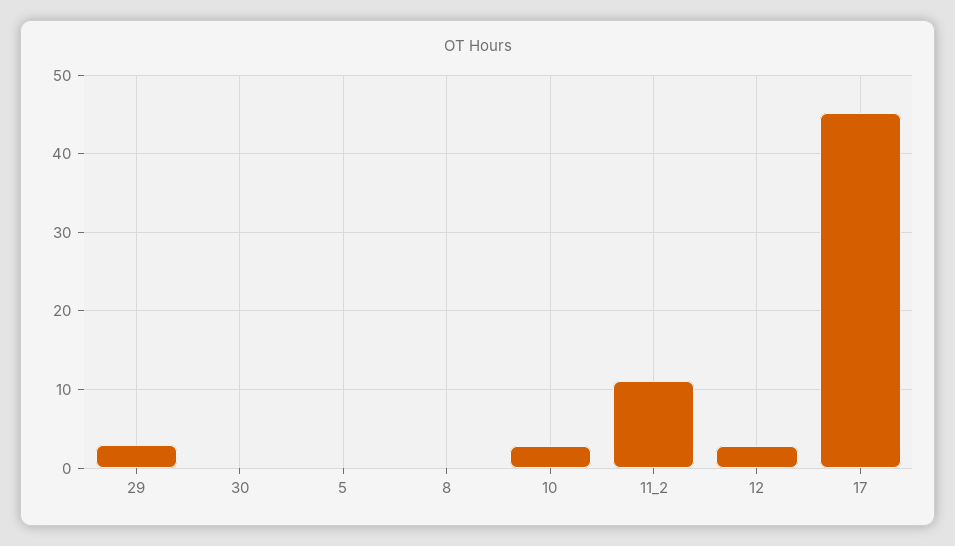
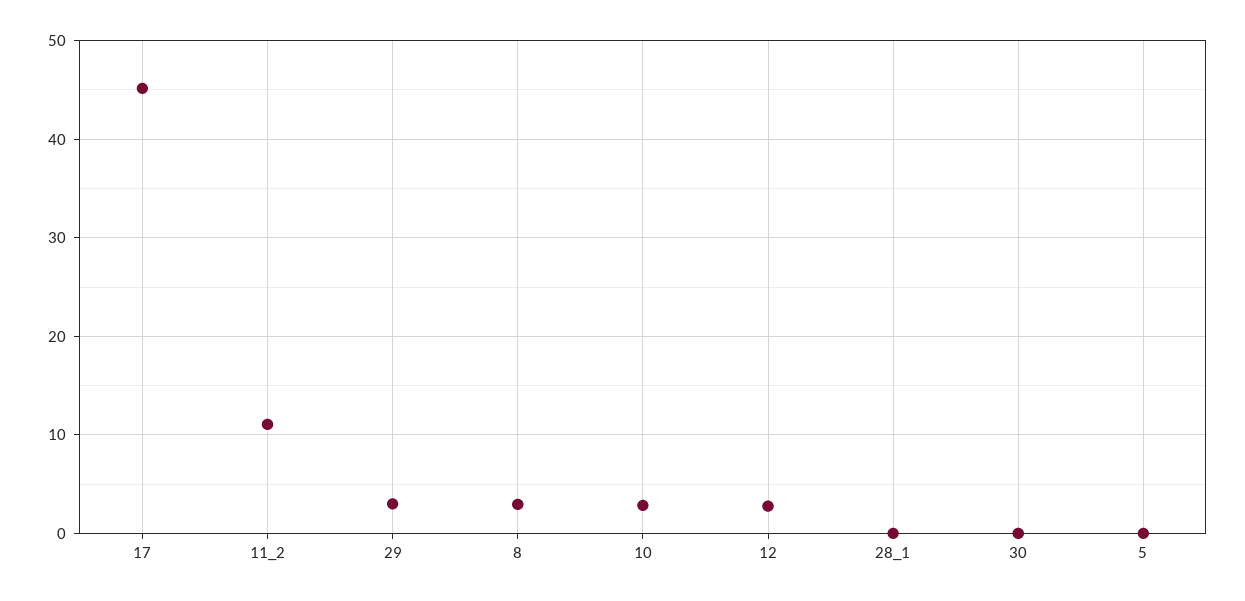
8: 0 -> 3
28_1: none -> 0

